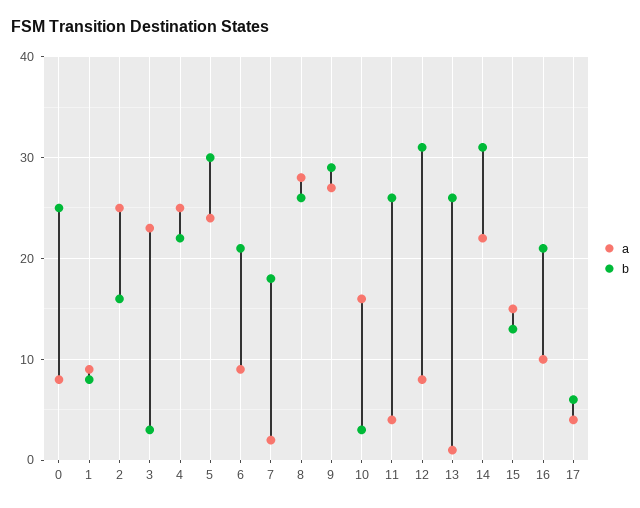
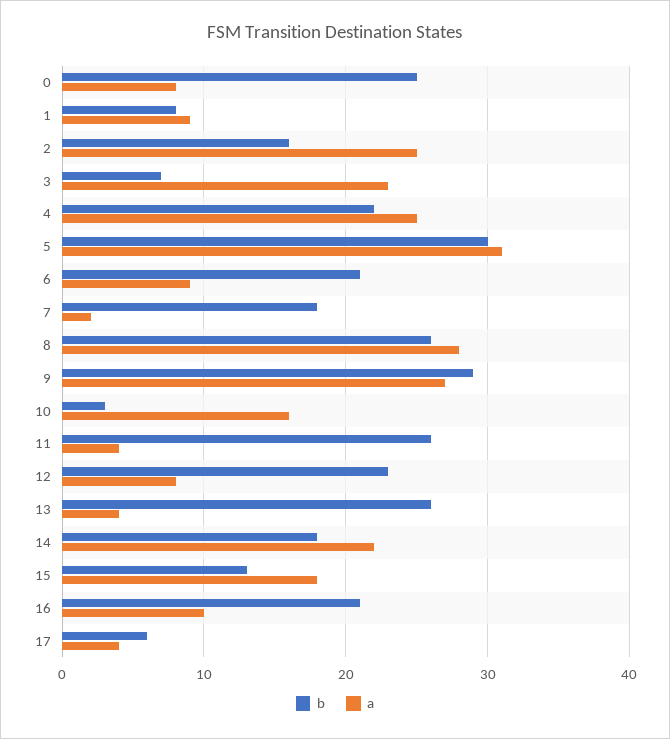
b, 3: 3 -> 7
a, 5: 24 -> 31
b, 12: 31 -> 23
a, 13: 1 -> 4
b, 14: 31 -> 18
a, 15: 15 -> 18

